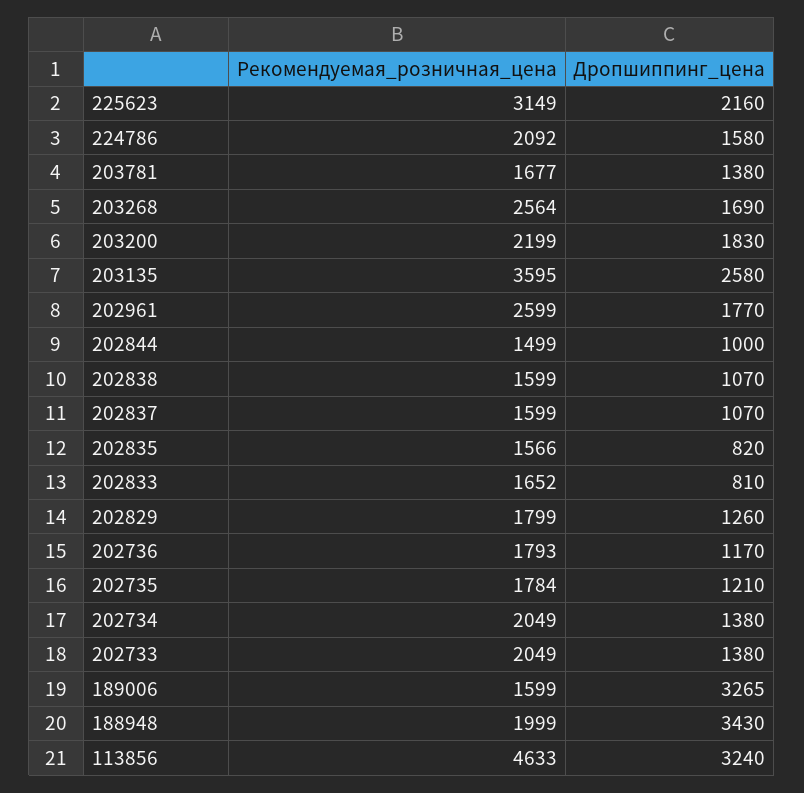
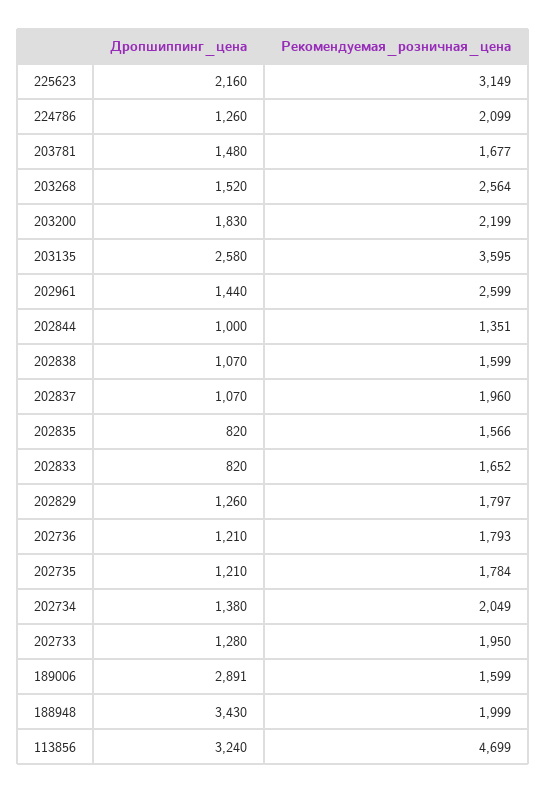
Рекомендуемая_розничная_цена, 224786: 2092 -> 2099
Дропшиппинг_цена, 224786: 1580 -> 1260
Дропшиппинг_цена, 203781: 1380 -> 1480
Дропшиппинг_цена, 203268: 1690 -> 1520
Дропшиппинг_цена, 202961: 1770 -> 1440
Рекомендуемая_розничная_цена, 202844: 1499 -> 1351
Рекомендуемая_розничная_цена, 202837: 1599 -> 1960
Дропшиппинг_цена, 202833: 810 -> 820
Рекомендуемая_розничная_цена, 202829: 1799 -> 1797
Дропшиппинг_цена, 202736: 1170 -> 1210
Рекомендуемая_розничная_цена, 202733: 2049 -> 1950
Дропшиппинг_цена, 202733: 1380 -> 1280
Дропшиппинг_цена, 189006: 3265 -> 2891
Рекомендуемая_розничная_цена, 113856: 4633 -> 4699

